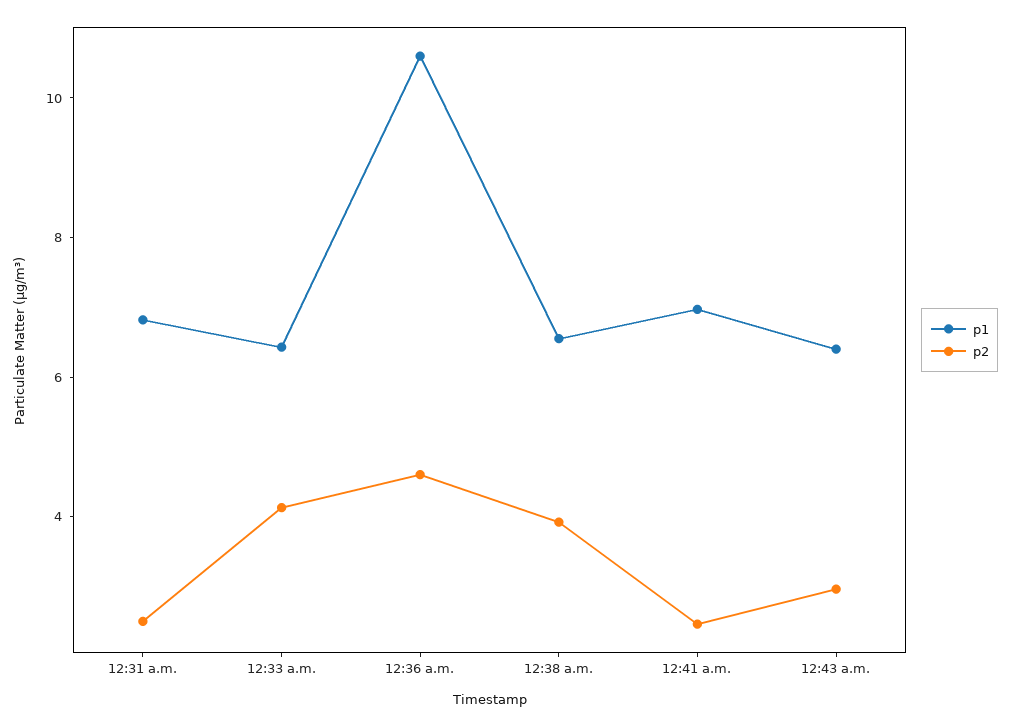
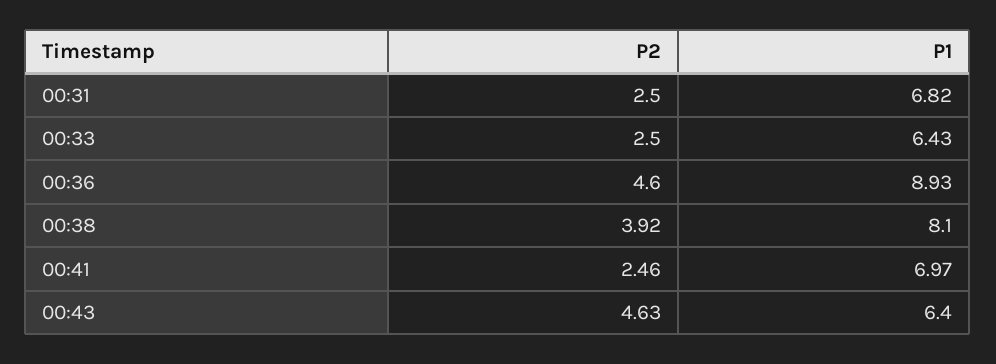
p2, 12:33 a.m.: 4 -> 2.5
p1, 12:36 a.m.: 10.5 -> 8.93
p1, 12:38 a.m.: 6.5 -> 8.1
p2, 12:43 a.m.: 3 -> 4.63

